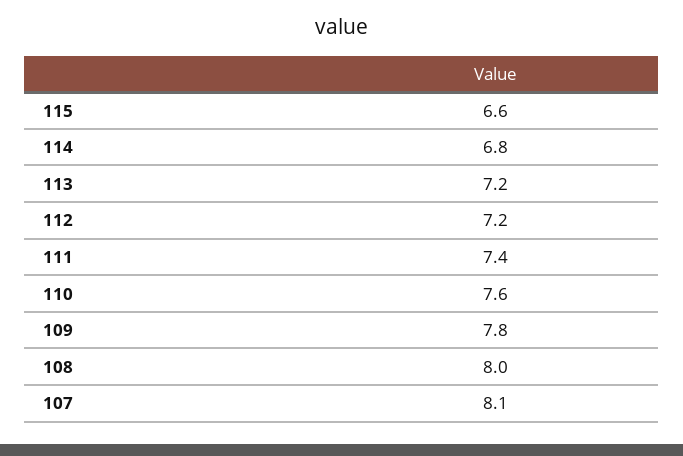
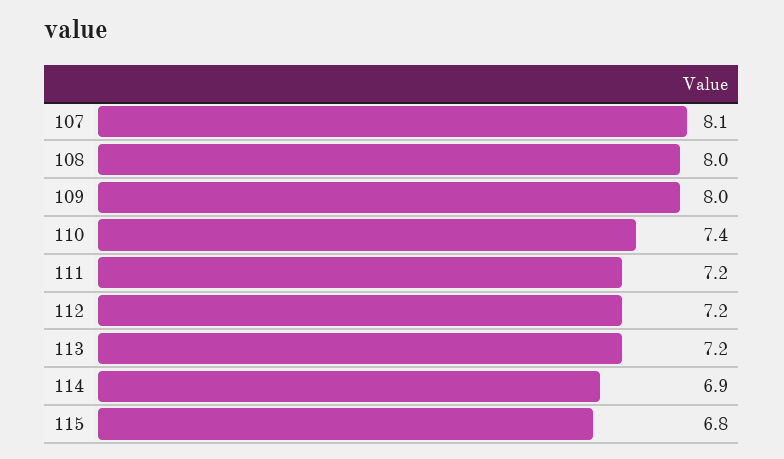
115: 6.6 -> 6.8
114: 6.8 -> 6.9
111: 7.4 -> 7.2
110: 7.6 -> 7.4
109: 7.8 -> 8

